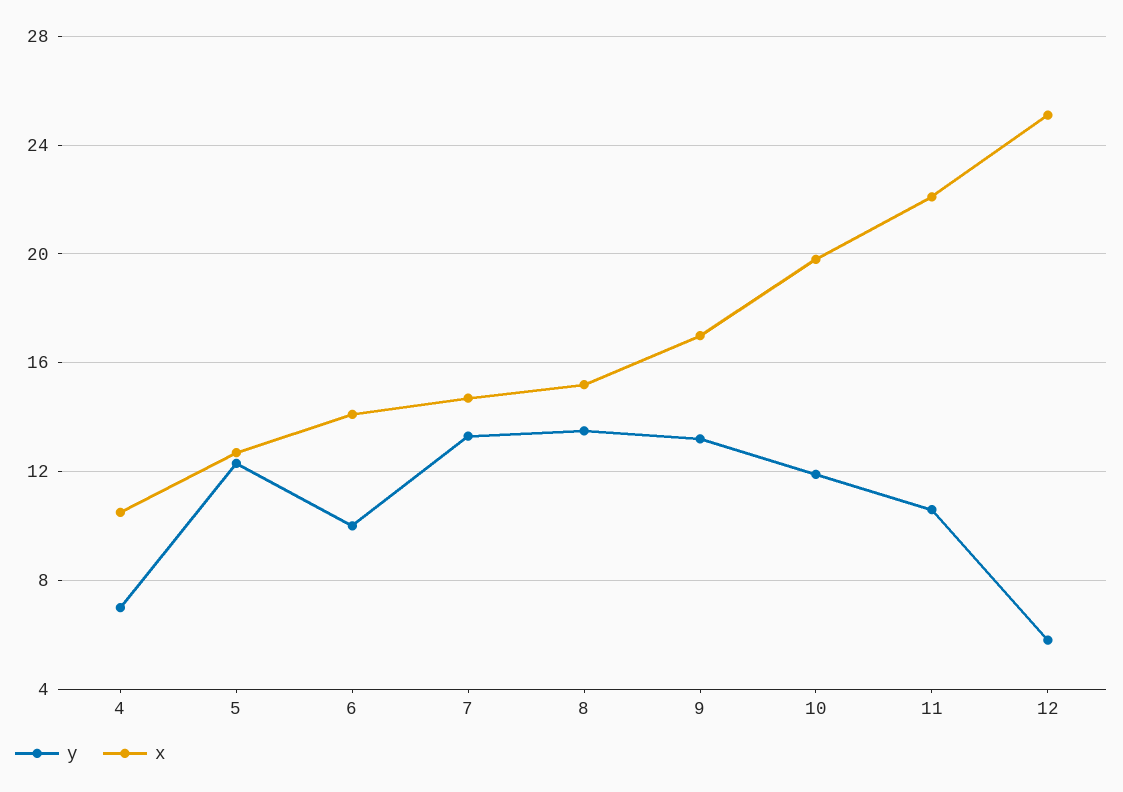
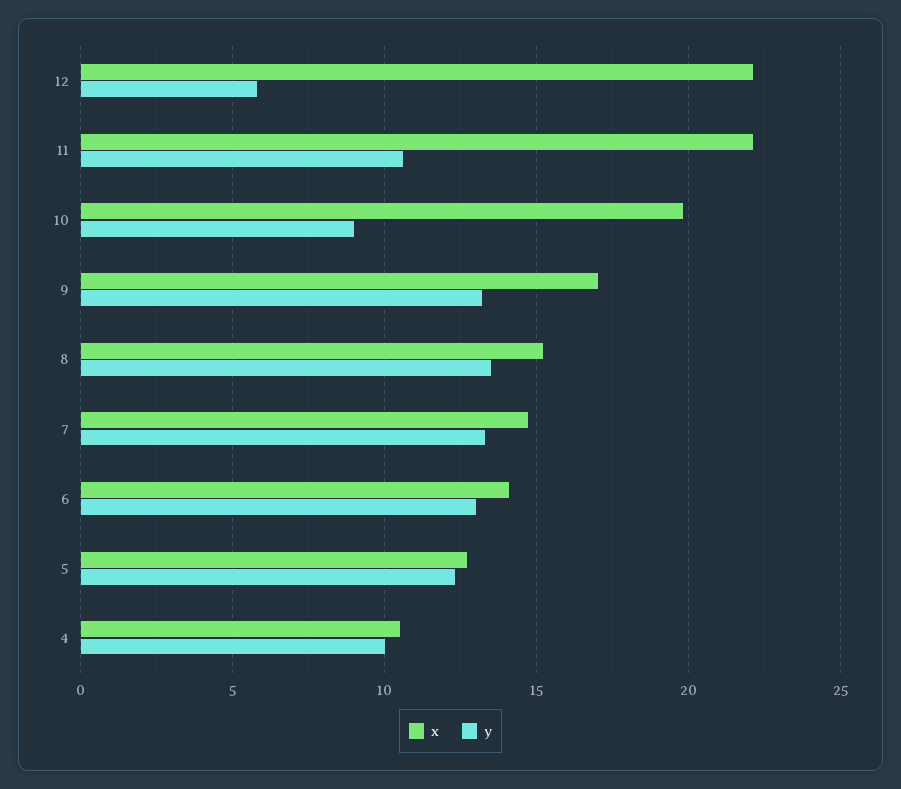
y, 4: 7 -> 10
y, 6: 10 -> 13
y, 10: 12 -> 9
x, 12: 25 -> 22

